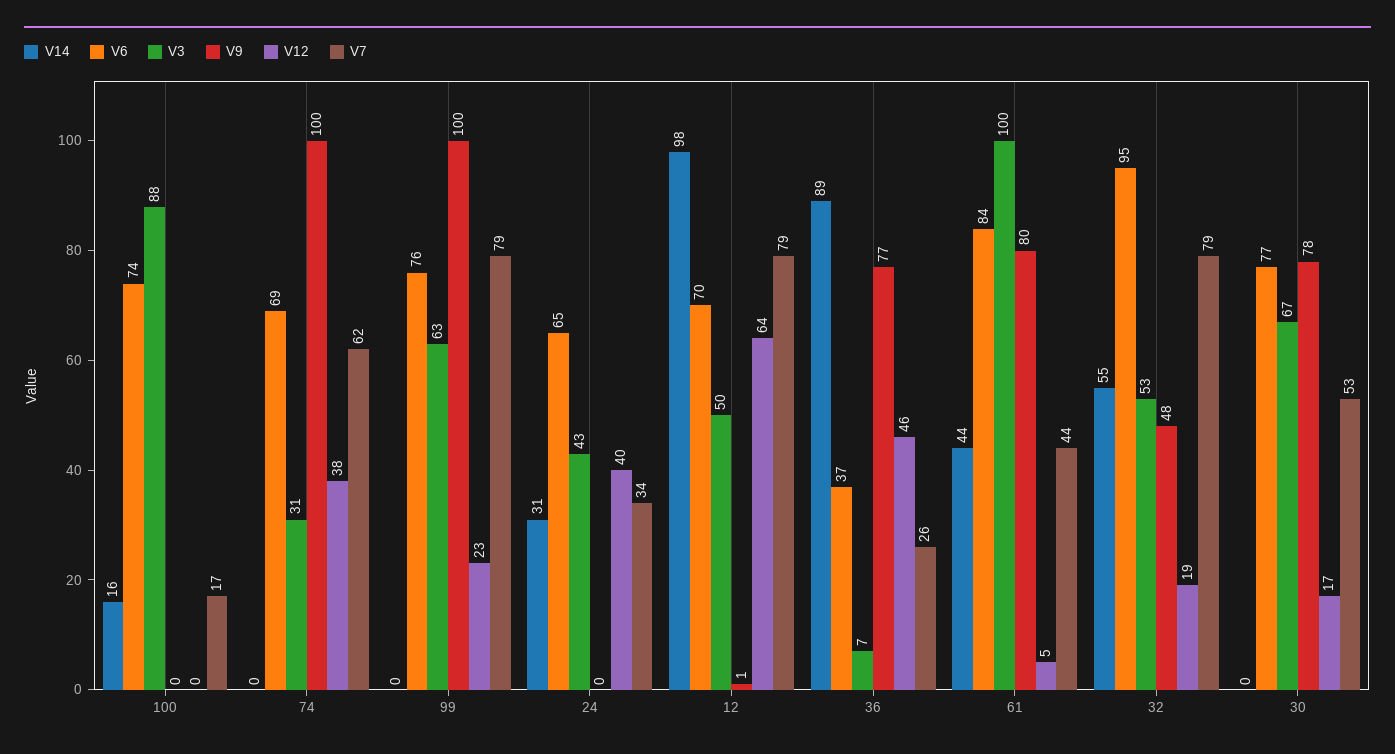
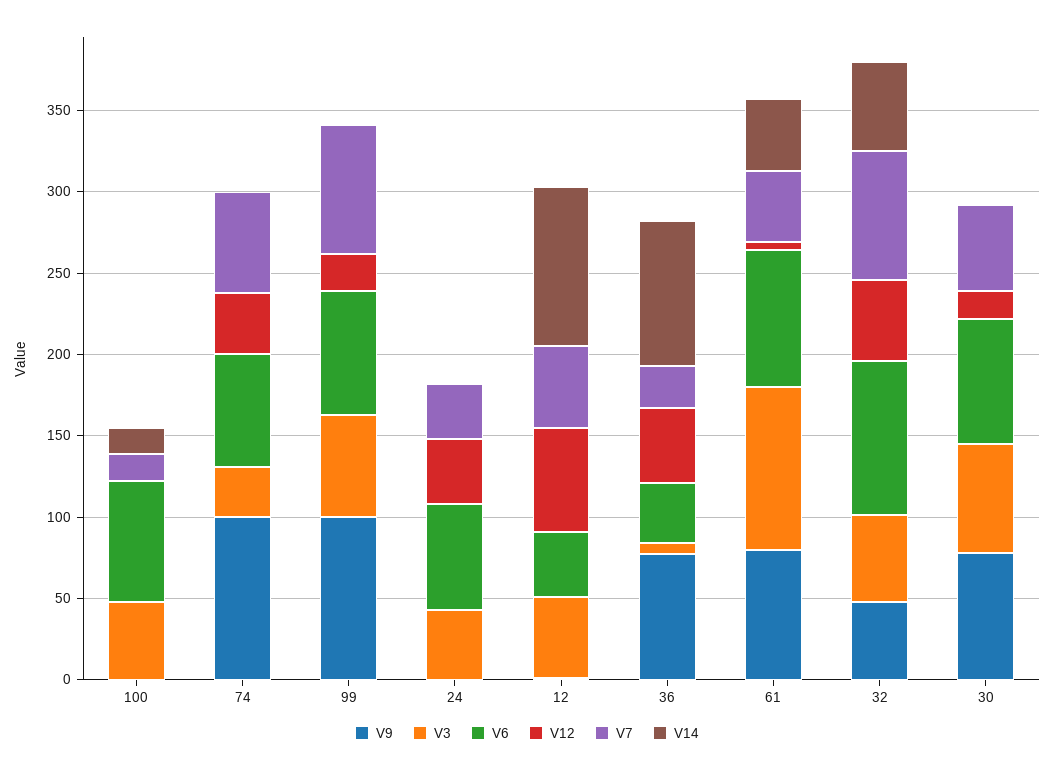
V3, 100: 88 -> 50
V14, 24: 31 -> 0
V6, 12: 70 -> 40
V7, 12: 79 -> 50
V12, 32: 19 -> 50

